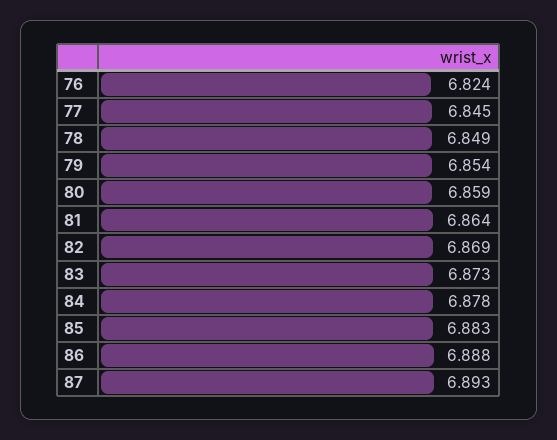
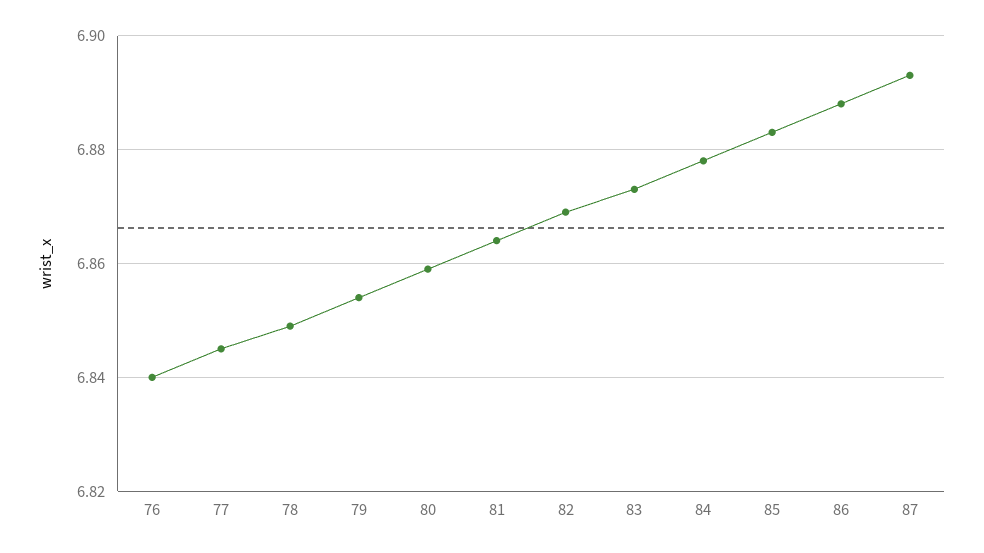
76: 6.824 -> 6.84

